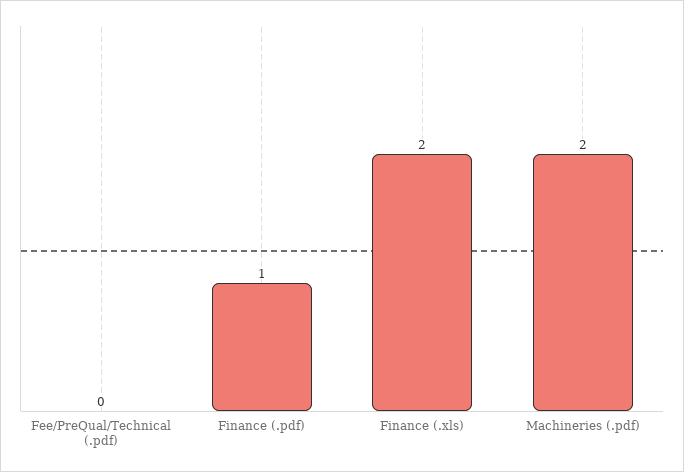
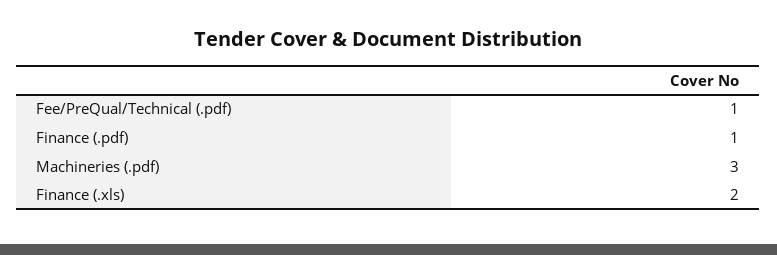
Fee/PreQual/Technical (.pdf): 0 -> 1
Machineries (.pdf): 2 -> 3

